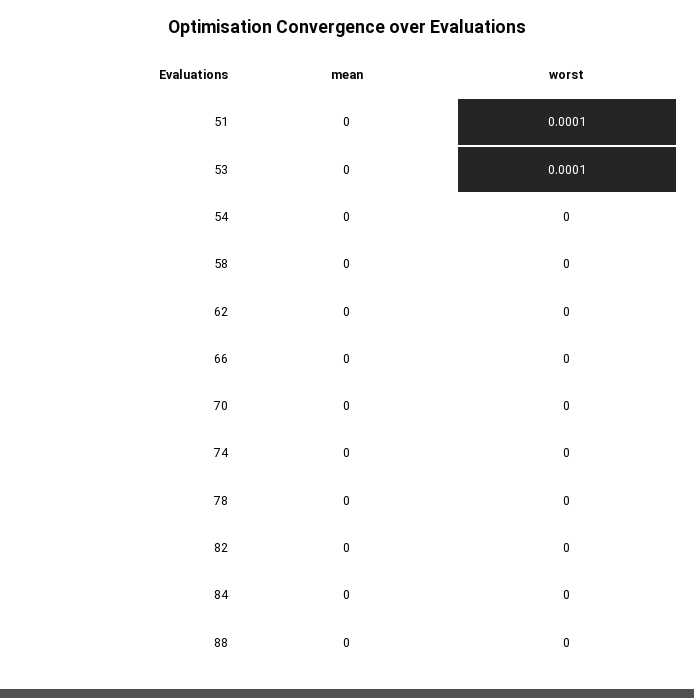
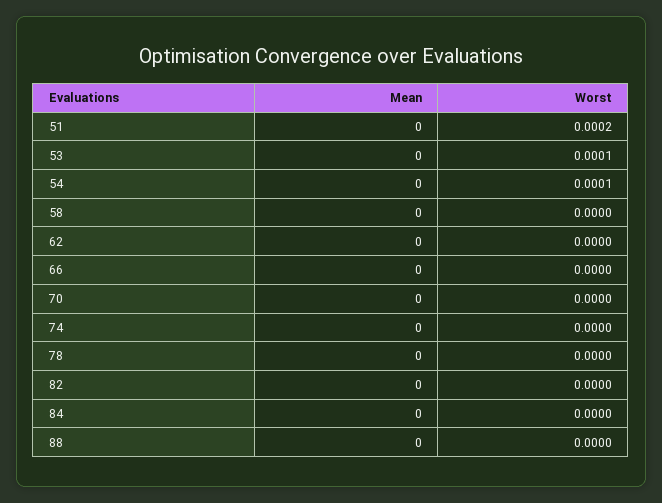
worst, 51: 0.0001 -> 0.0002
worst, 54: 0 -> 0.0001

